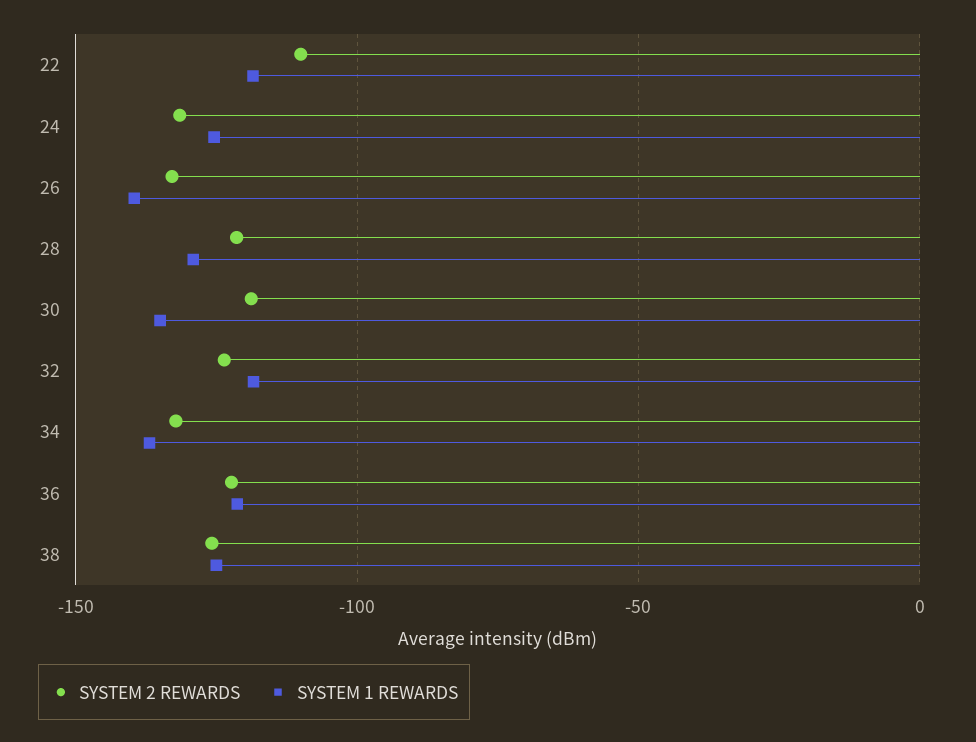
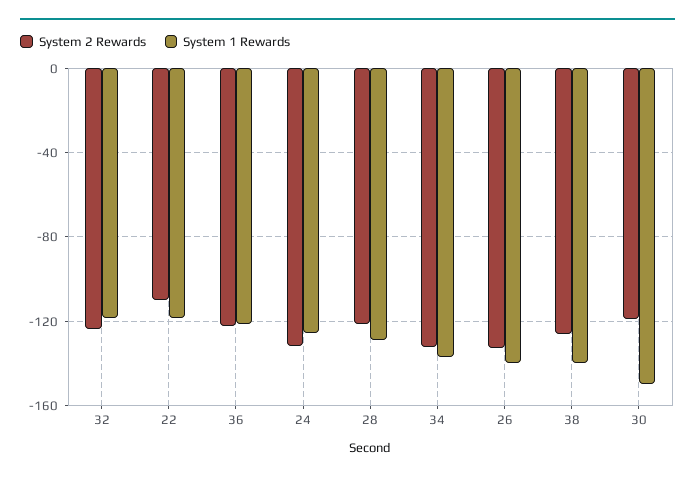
SYSTEM 1 REWARDS, 30: -135 -> -150
SYSTEM 1 REWARDS, 38: -125 -> -140

